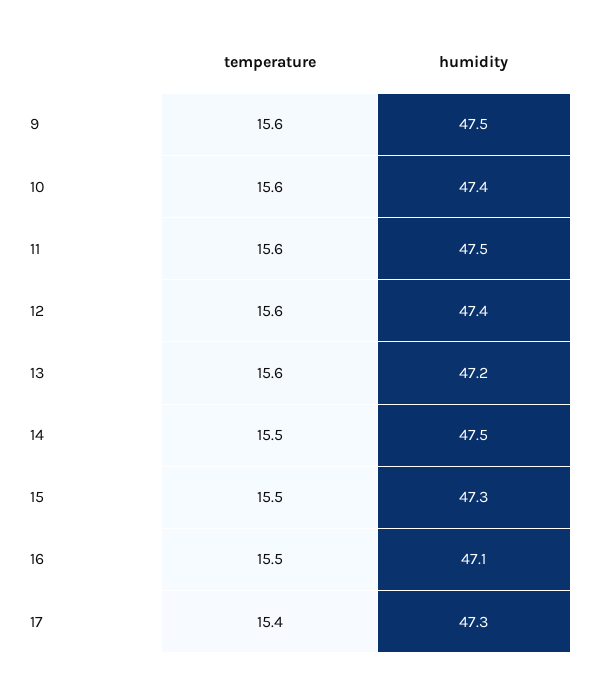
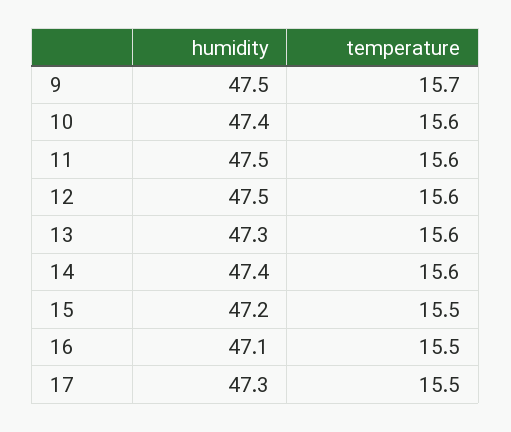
temperature, 9: 15.6 -> 15.7
humidity, 12: 47.4 -> 47.5
humidity, 13: 47.2 -> 47.3
temperature, 14: 15.5 -> 15.6
humidity, 14: 47.5 -> 47.4
humidity, 15: 47.3 -> 47.2
temperature, 17: 15.4 -> 15.5

